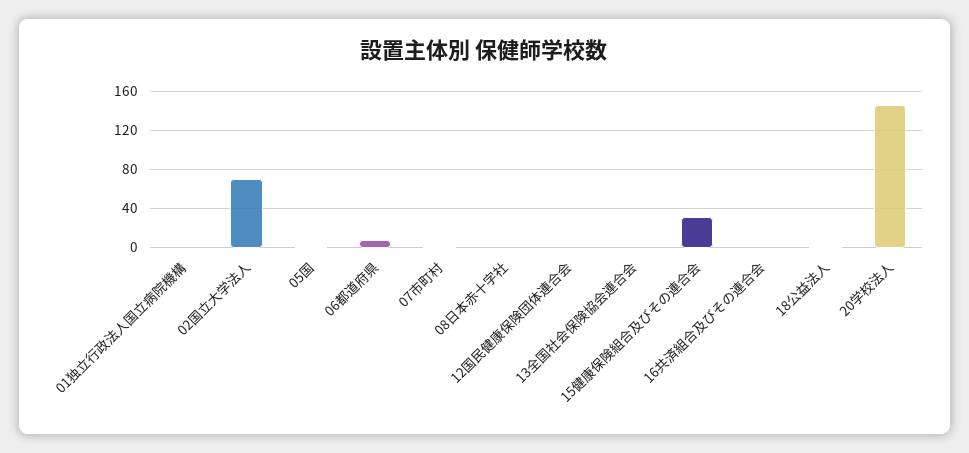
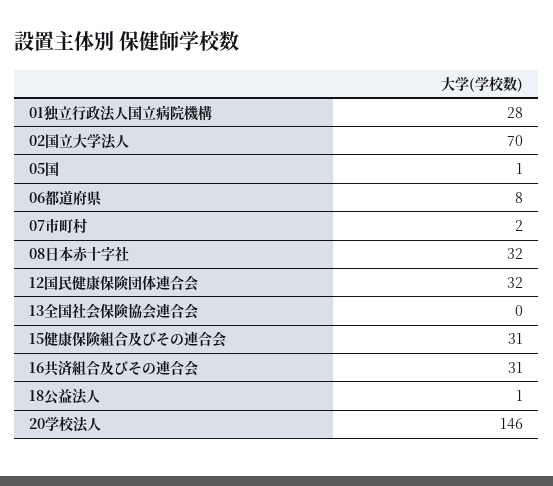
01独立行政法人国立病院機構: 0 -> 28
08日本赤十字社: 0 -> 32
12国民健康保険団体連合会: 0 -> 32
16共済組合及びその連合会: 0 -> 31

